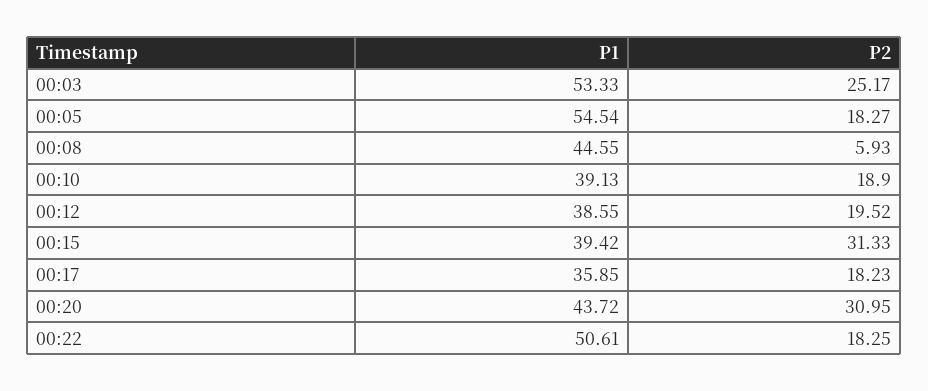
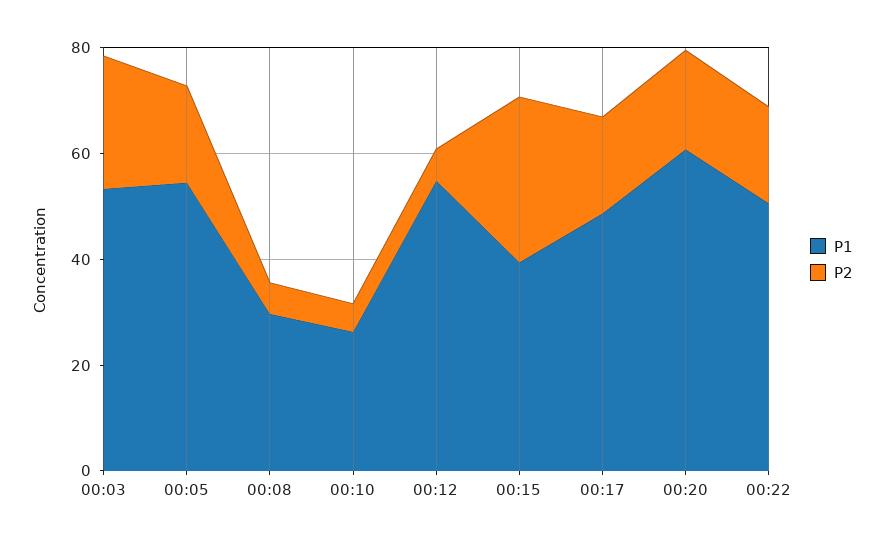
P1, 00:08: 44.55 -> 30
P1, 00:10: 39.13 -> 25
P2, 00:10: 18.9 -> 5
P1, 00:12: 38.55 -> 55
P2, 00:12: 19.52 -> 5
P1, 00:17: 35.85 -> 50
P1, 00:20: 43.72 -> 60
P2, 00:20: 30.95 -> 20

